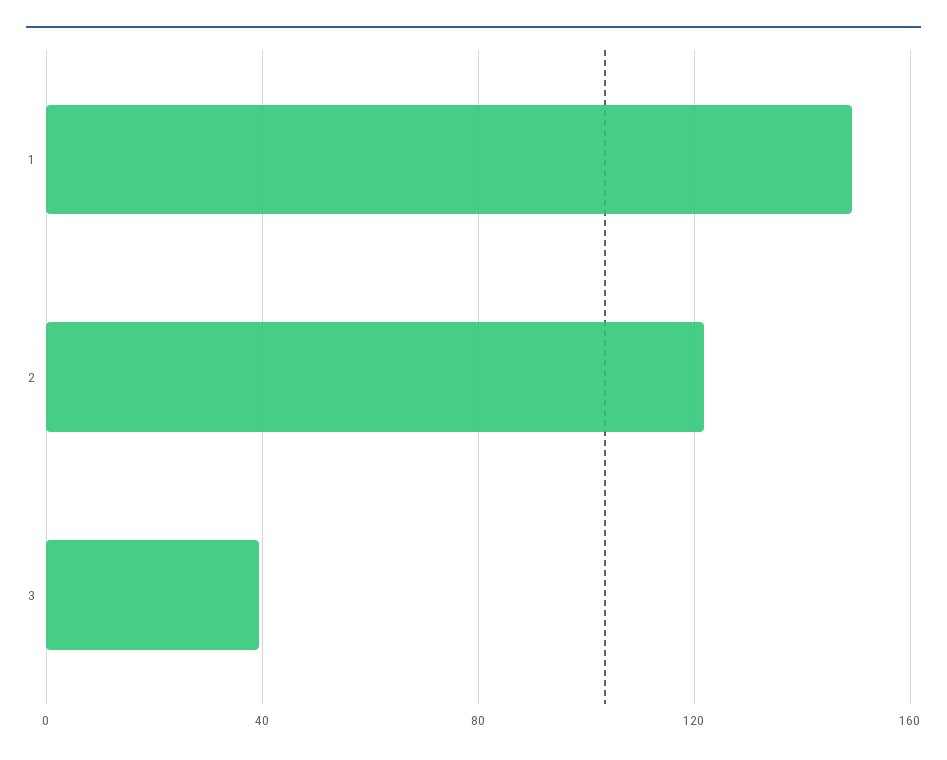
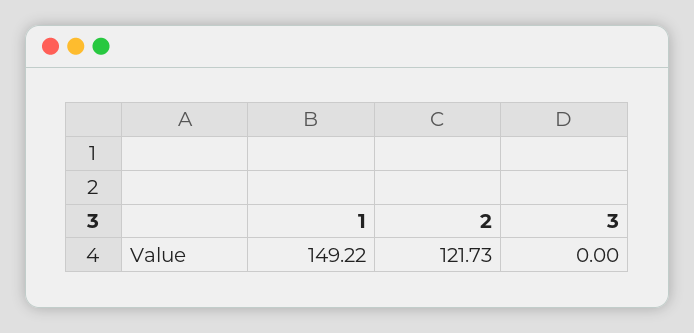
3: 40 -> 0

